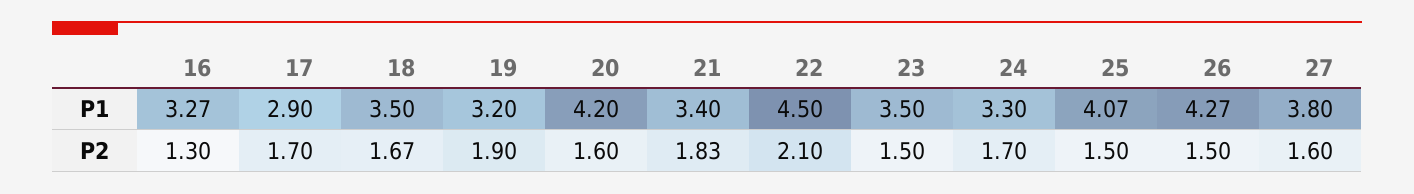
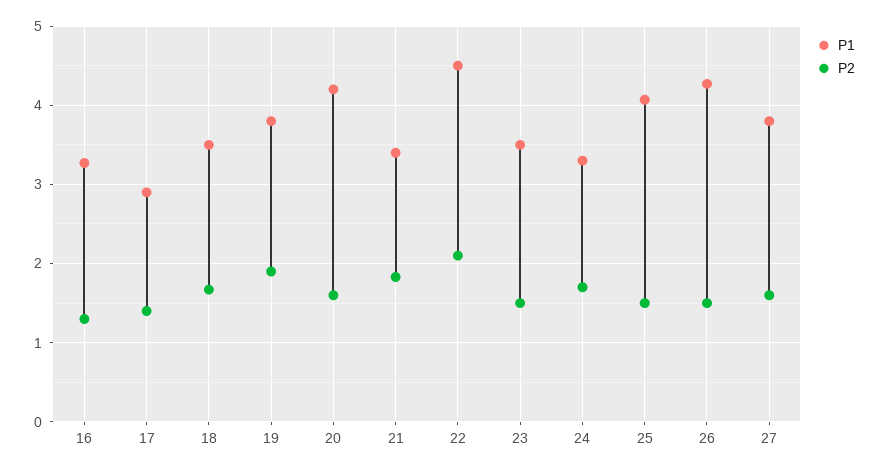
P1, 19: 3.2 -> 3.8
P2, 17: 1.7 -> 1.4

